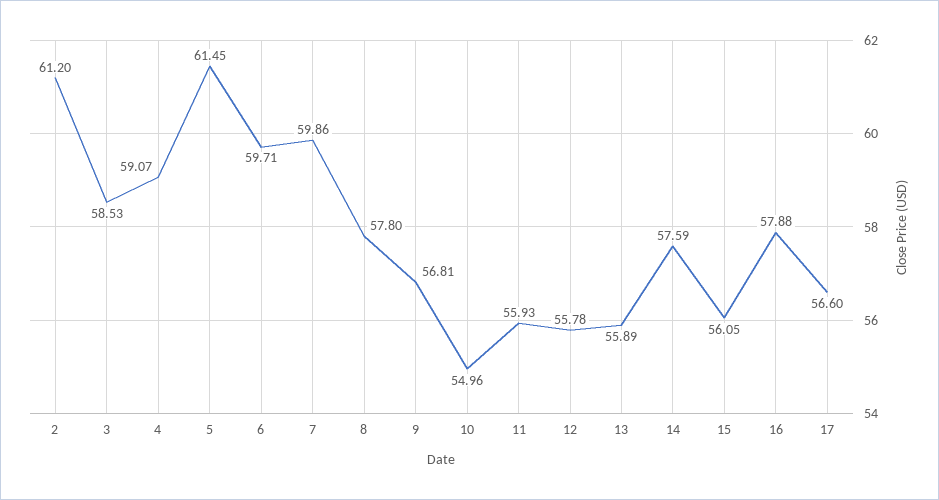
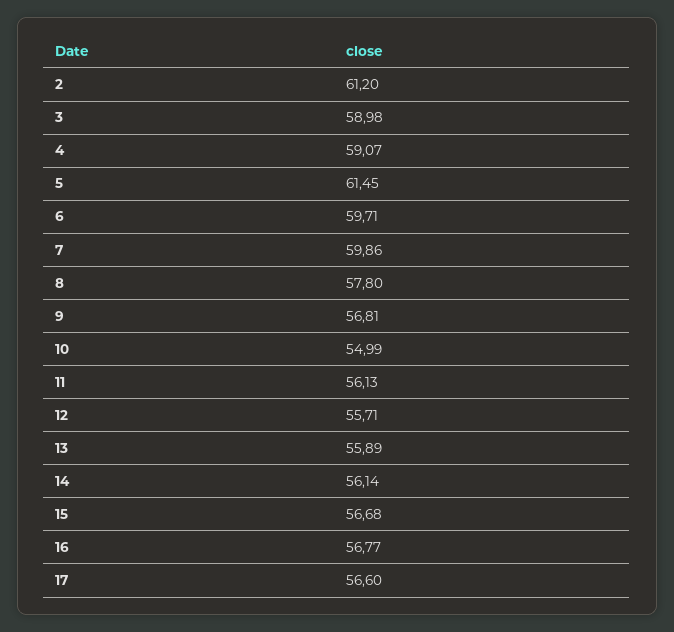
3: 58.53 -> 58.98
10: 54.96 -> 54.99
11: 55.93 -> 56.13
12: 55.78 -> 55.71
14: 57.59 -> 56.14
15: 56.05 -> 56.68
16: 57.88 -> 56.77

